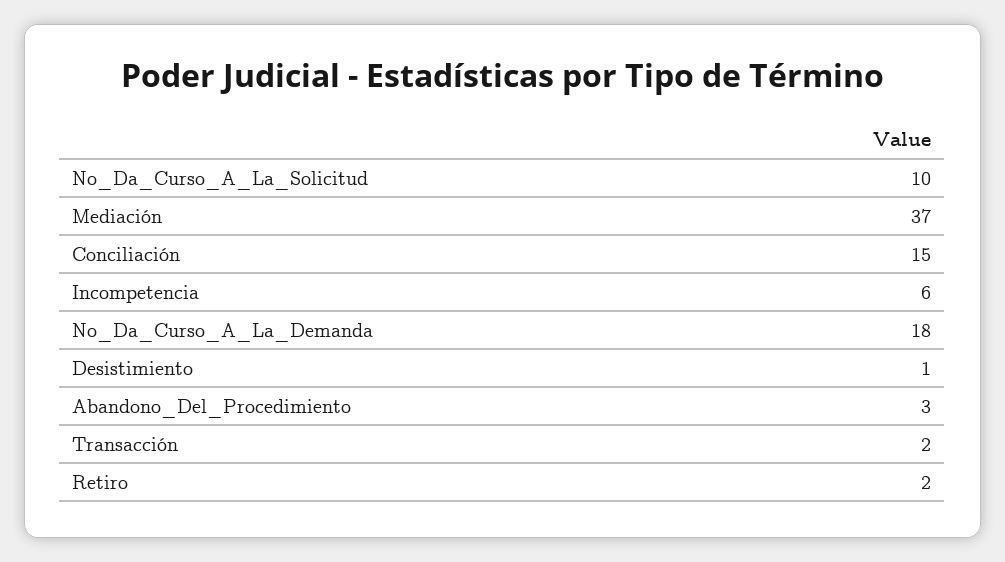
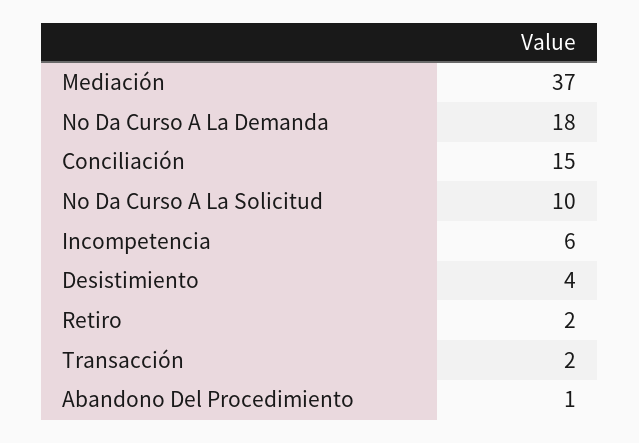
Desistimiento: 1 -> 4
Abandono_Del_Procedimiento: 3 -> 1

